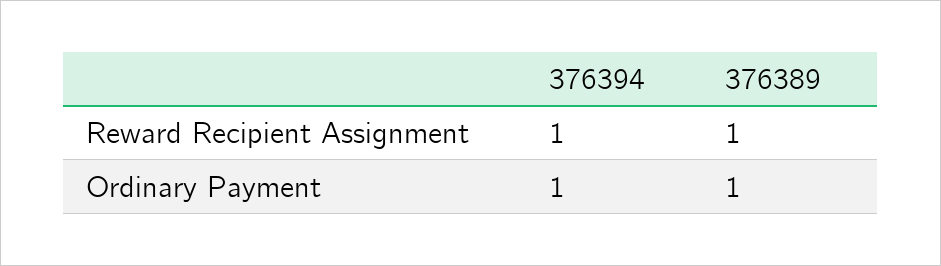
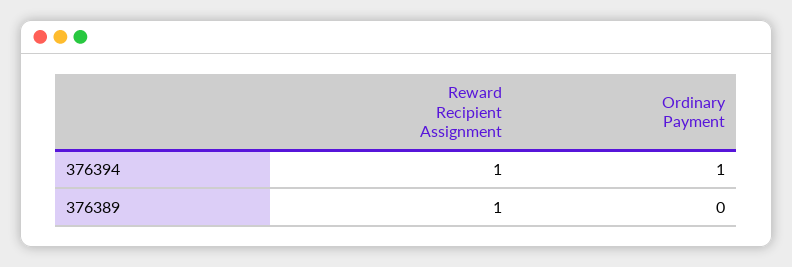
376389, Ordinary Payment: 1 -> 0

